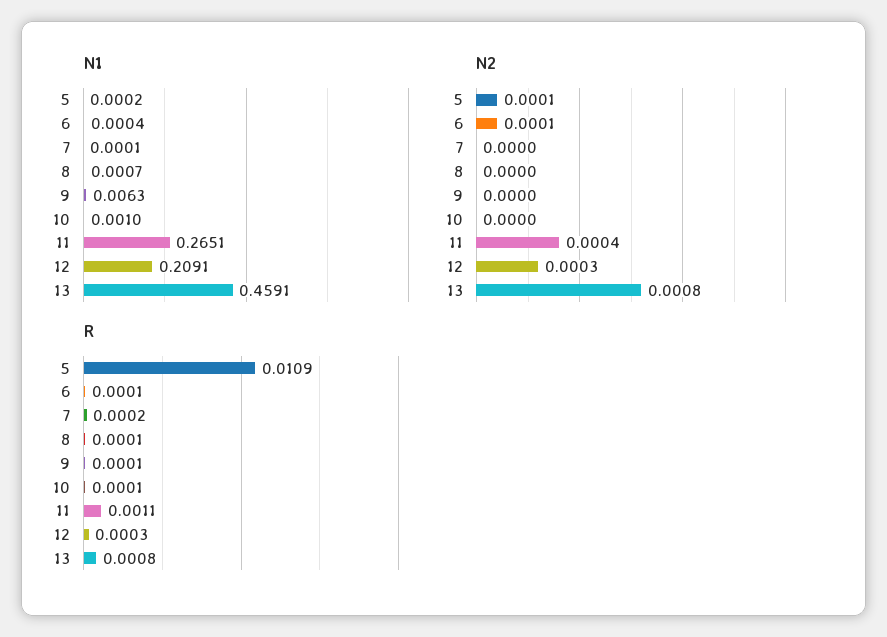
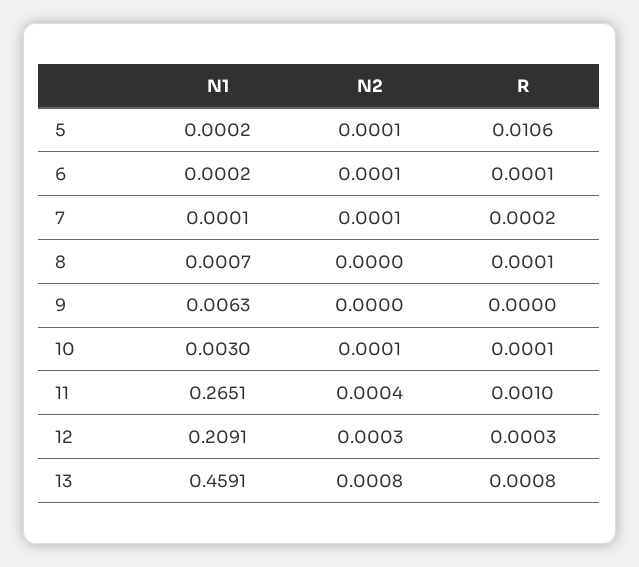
N1, 6: 0.0004 -> 0.0002
N1, 10: 0.001 -> 0.003
N2, 7: 0 -> 0.0001
N2, 10: 0 -> 0.0001
R, 5: 0.0109 -> 0.0106
R, 9: 0.0001 -> 0
R, 11: 0.0011 -> 0.001

